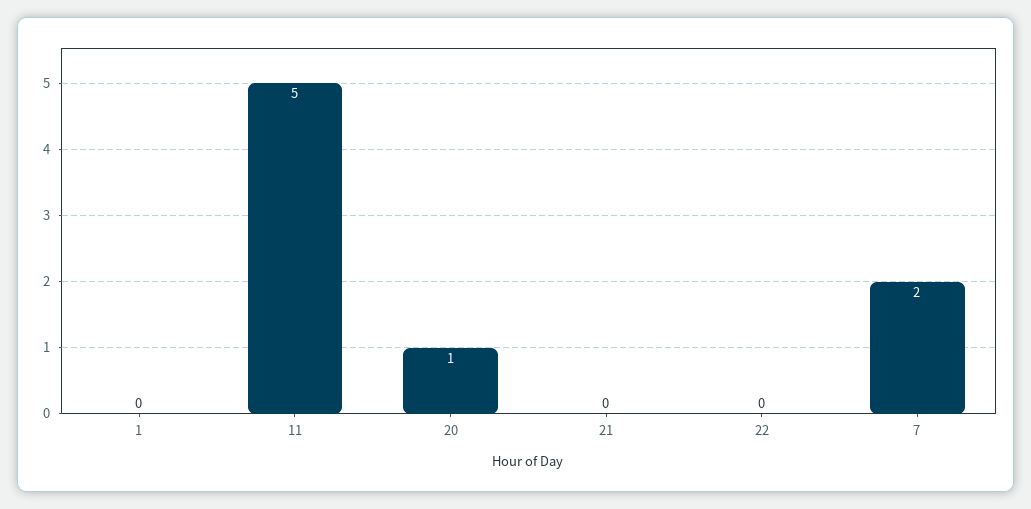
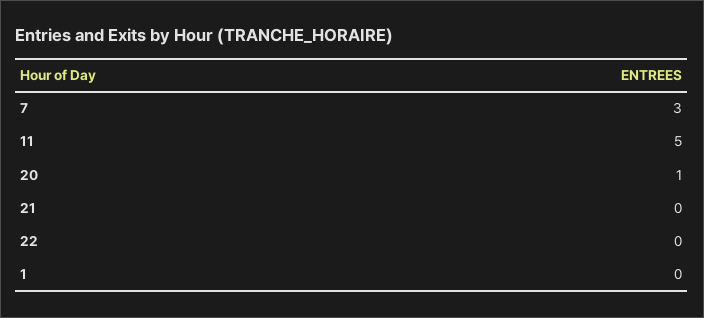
7: 2 -> 3

